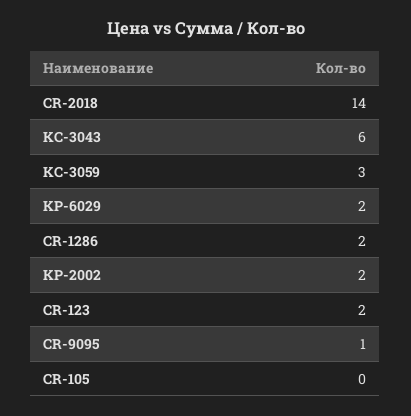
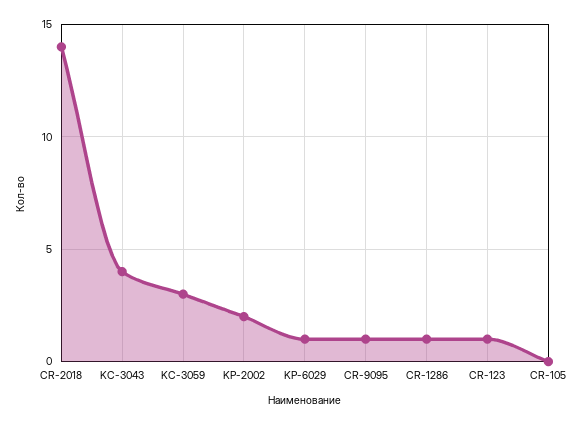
KC-3043: 6 -> 4
KP-6029: 2 -> 1
CR-1286: 2 -> 1
CR-123: 2 -> 1

